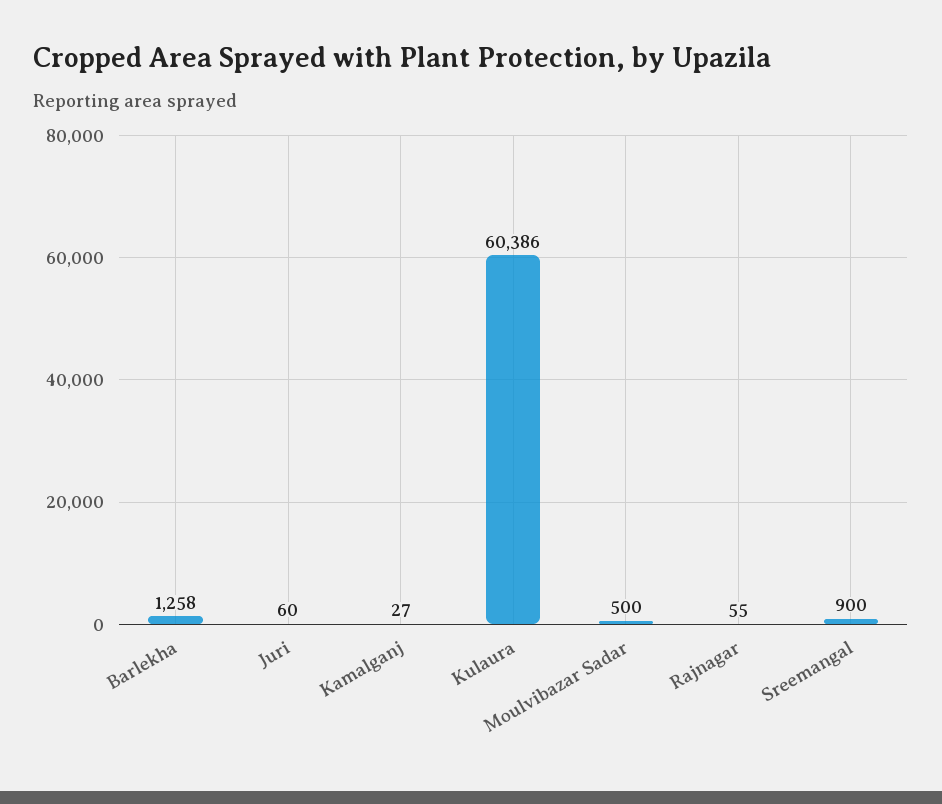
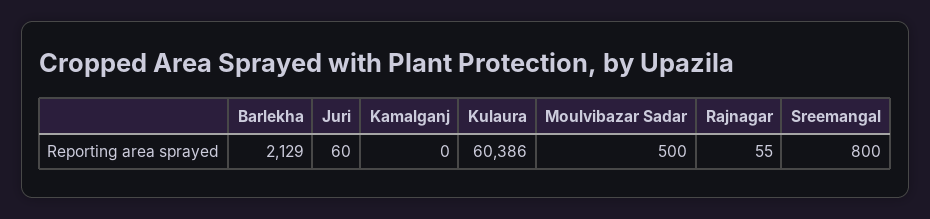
Barlekha: 1258 -> 2129
Kamalganj: 27 -> 0
Sreemangal: 900 -> 800

